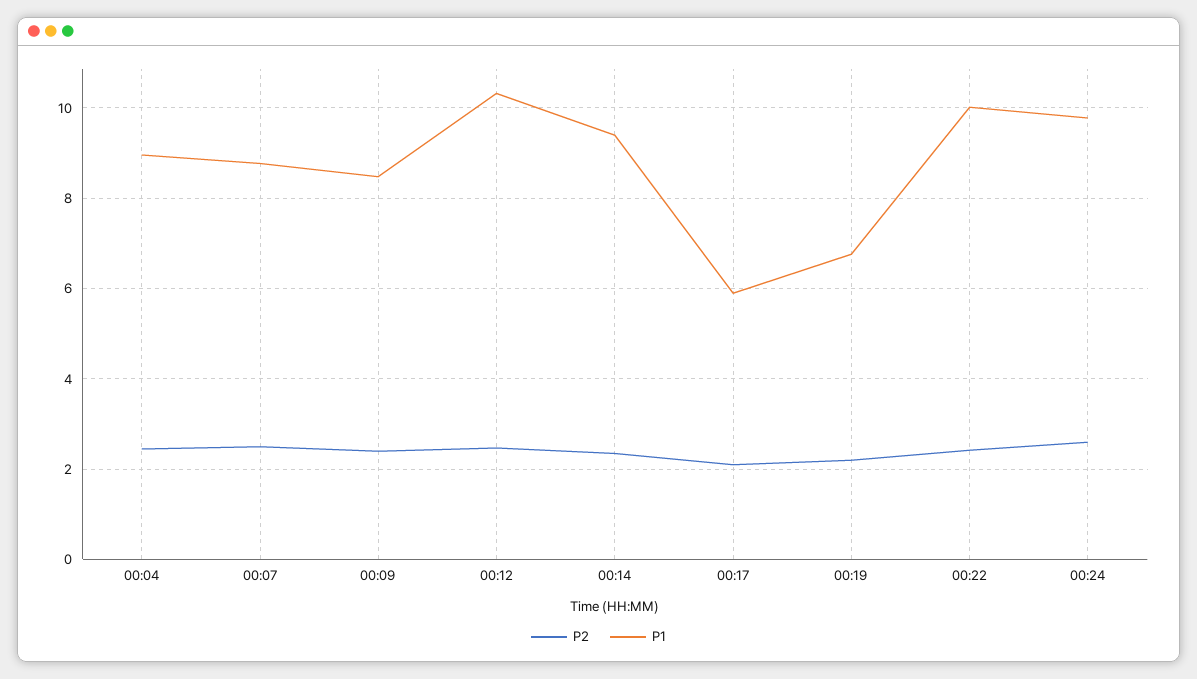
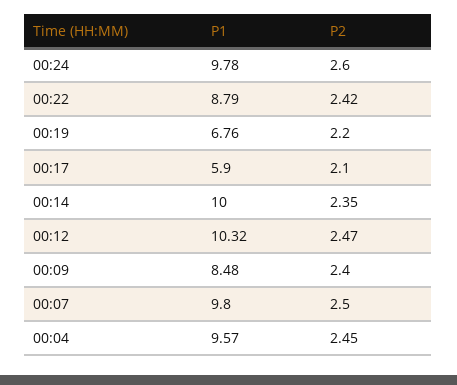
P1, 00:04: 9 -> 9.57
P1, 00:07: 8.8 -> 9.8
P1, 00:14: 9.4 -> 10
P1, 00:22: 10 -> 8.79

